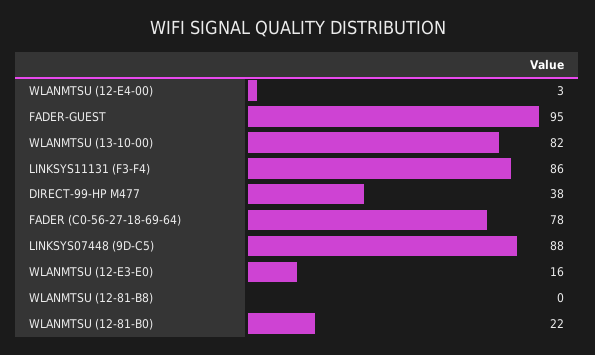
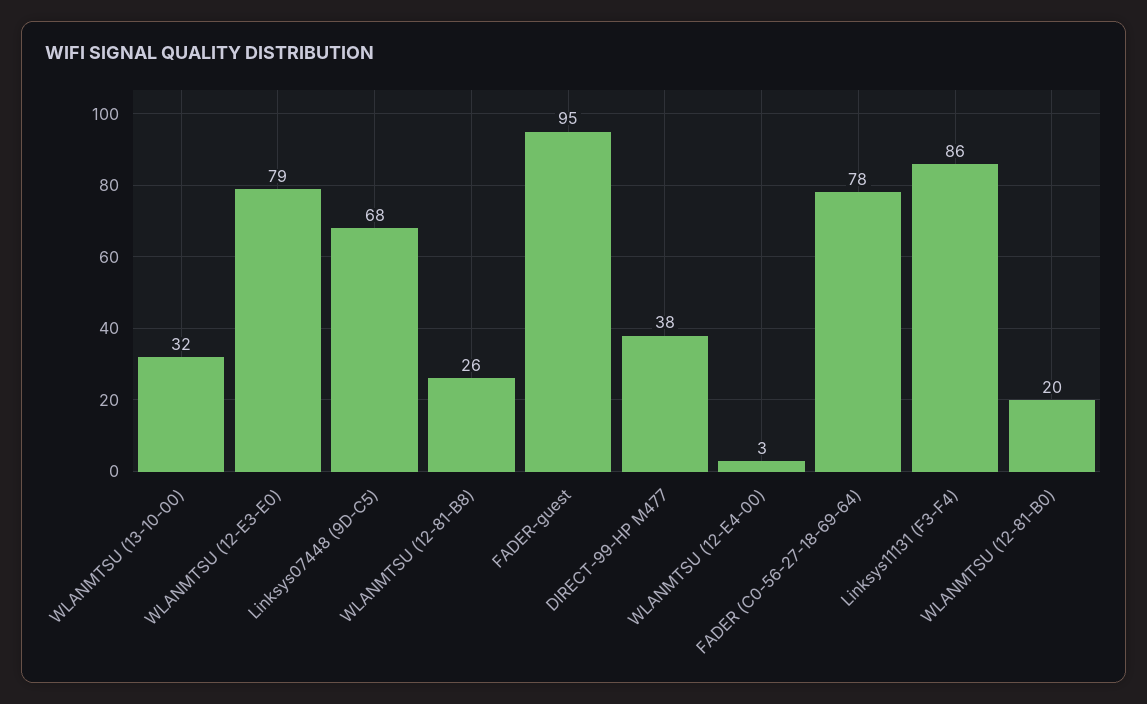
WLANMTSU (13-10-00): 82 -> 32
LINKSYS07448 (9D-C5): 88 -> 68
WLANMTSU (12-E3-E0): 16 -> 79
WLANMTSU (12-81-B8): 0 -> 26
WLANMTSU (12-81-B0): 22 -> 20

